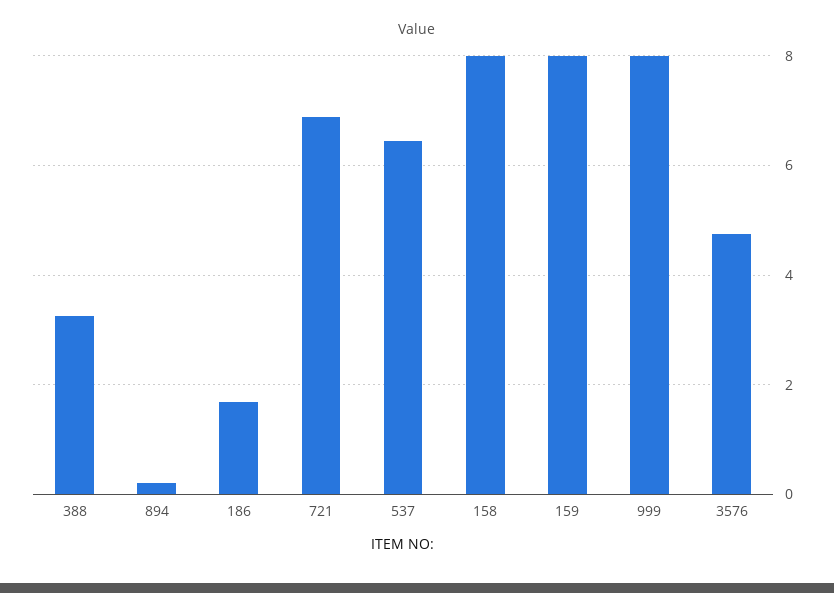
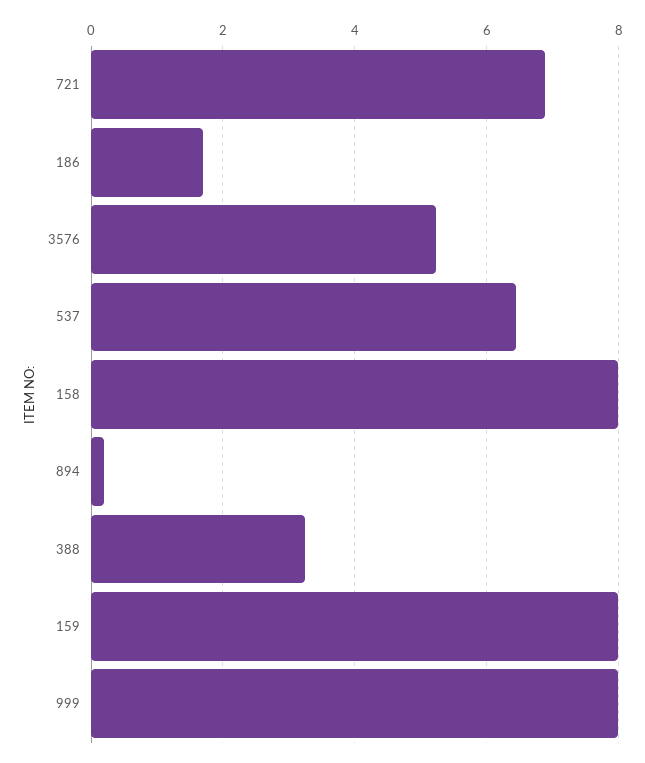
3576: 4.8 -> 5.2

